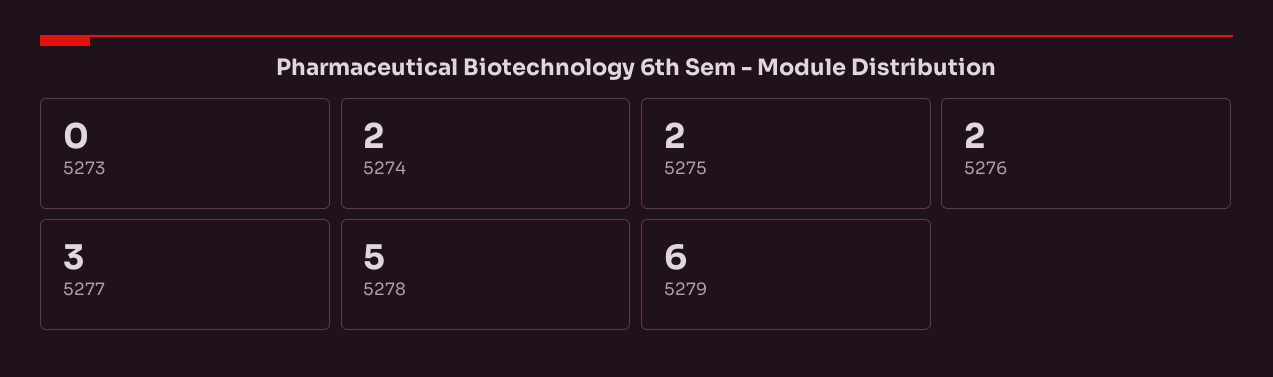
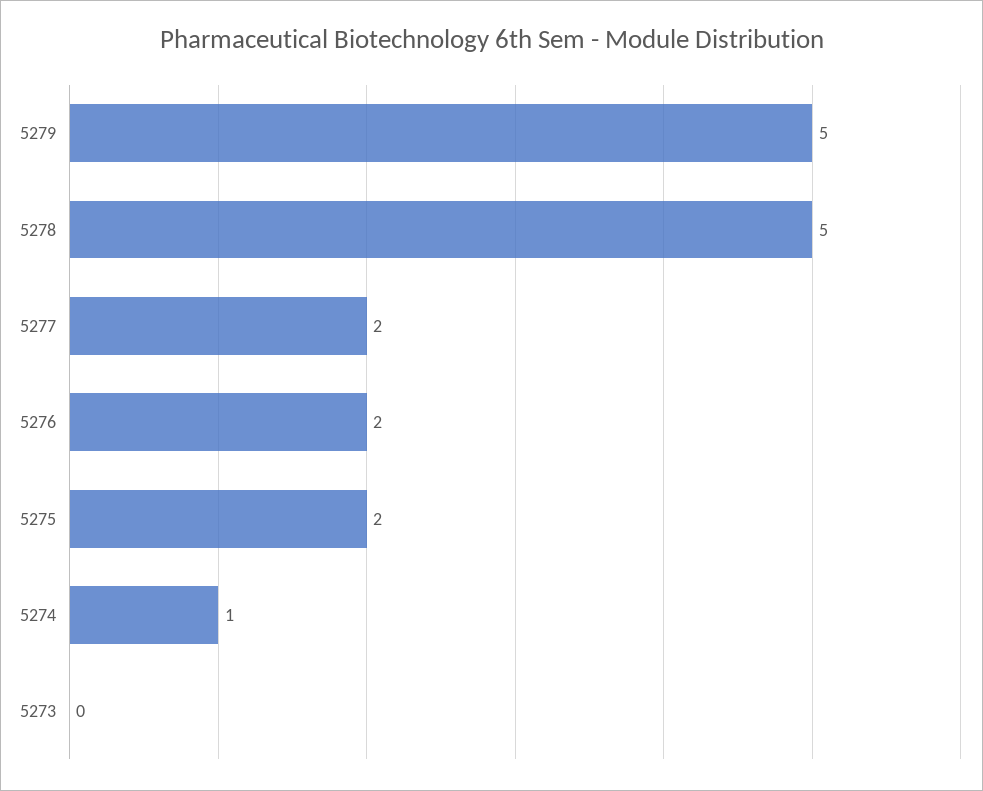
5274: 2 -> 1
5277: 3 -> 2
5279: 6 -> 5

